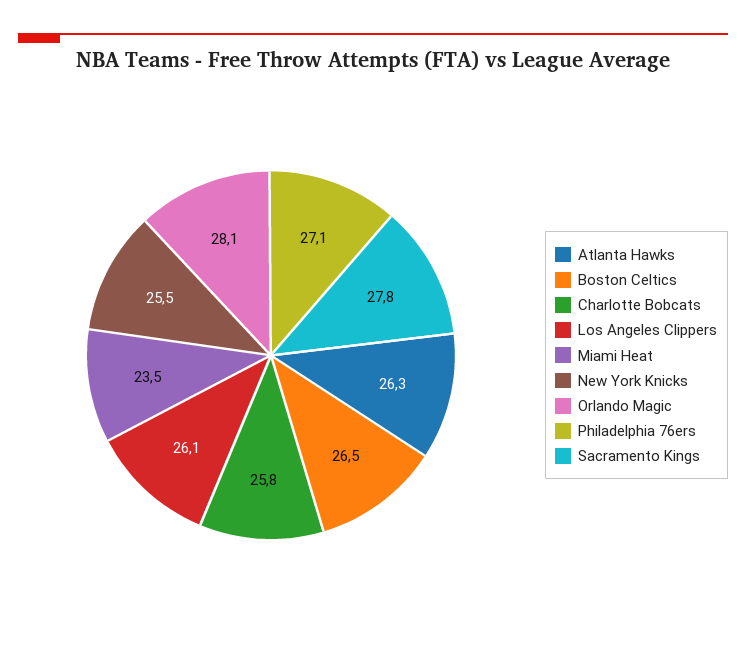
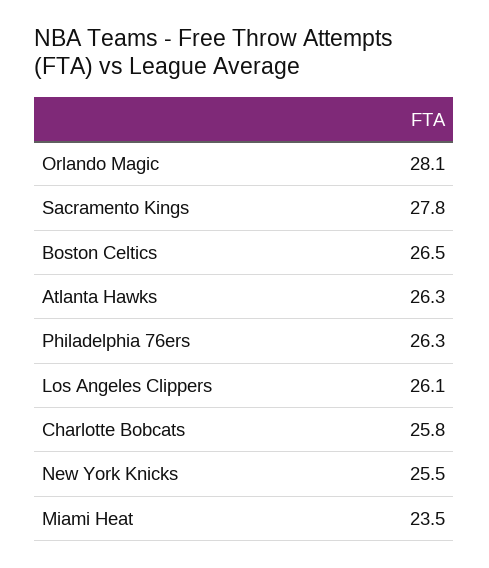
Philadelphia 76ers: 27.1 -> 26.3

